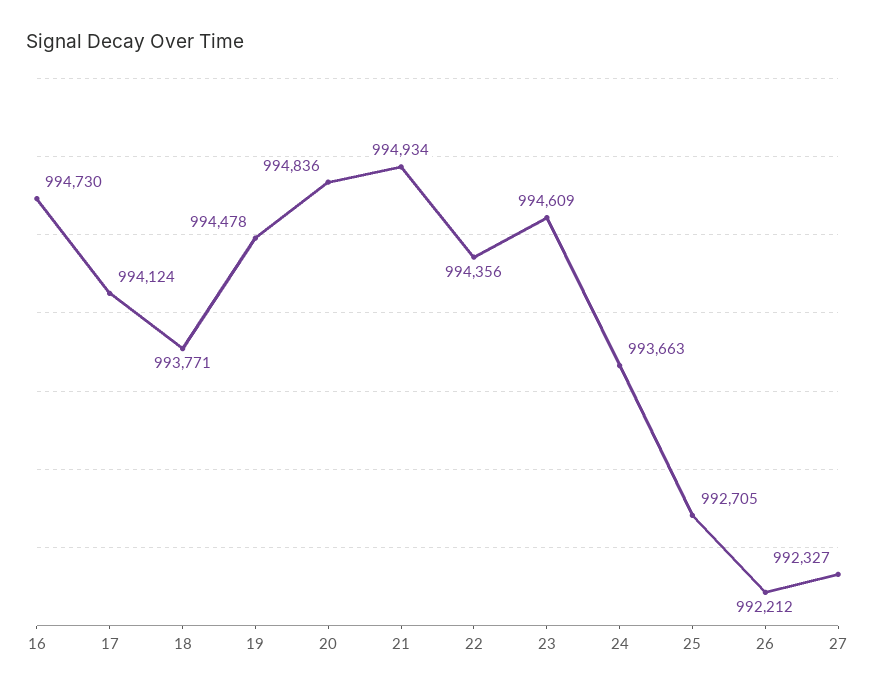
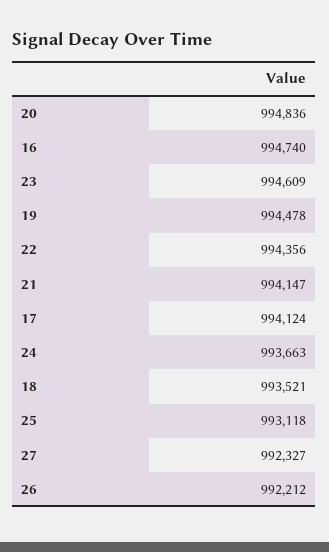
16: 994730 -> 994740
18: 993771 -> 993521
21: 994934 -> 994147
25: 992705 -> 993118

